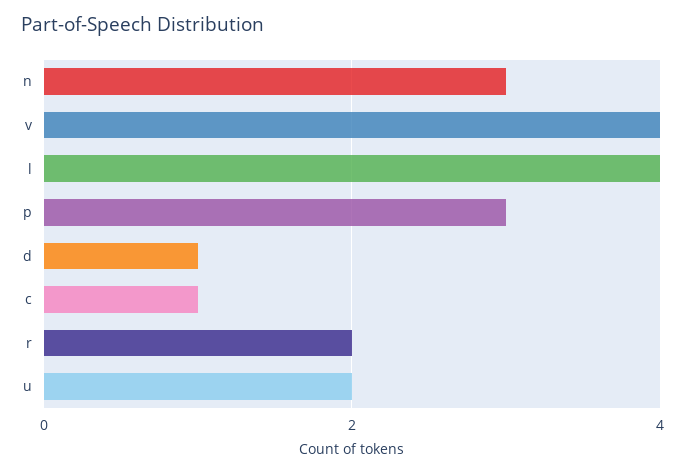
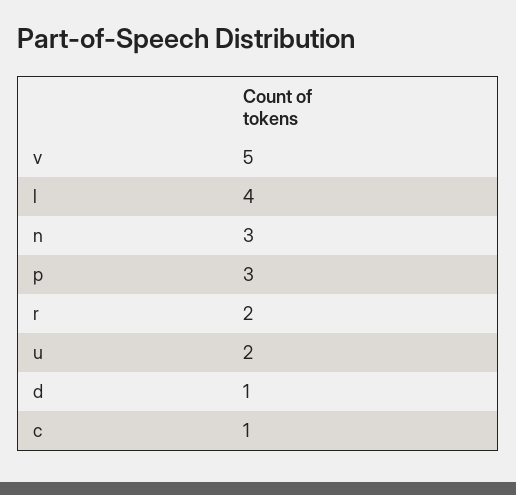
v: 4 -> 5

